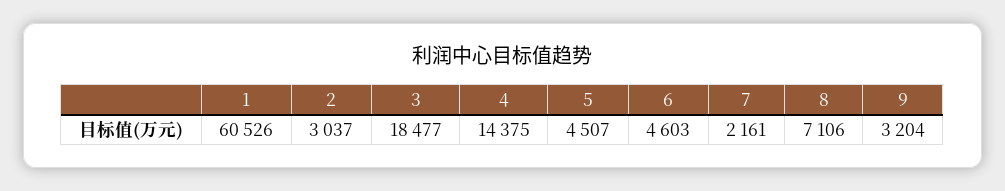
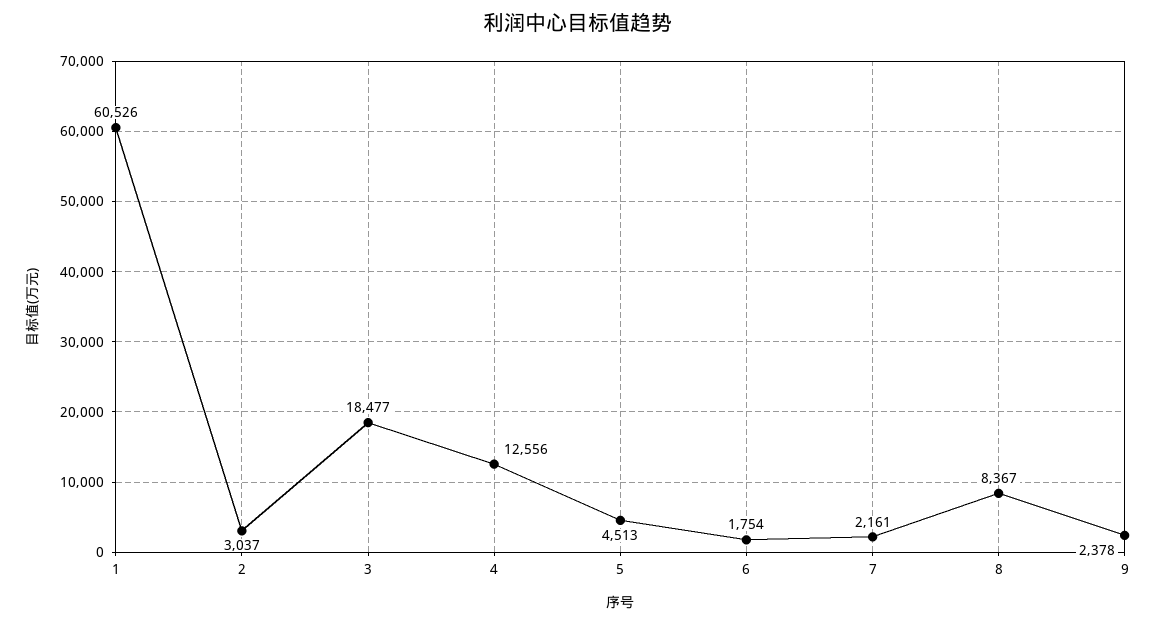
4: 14375 -> 12556
5: 4507 -> 4513
6: 4603 -> 1754
8: 7106 -> 8367
9: 3204 -> 2378

